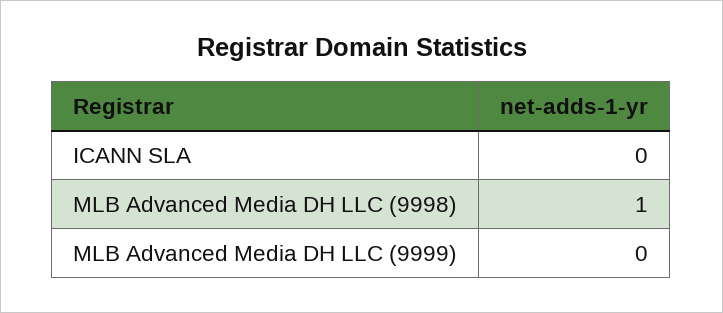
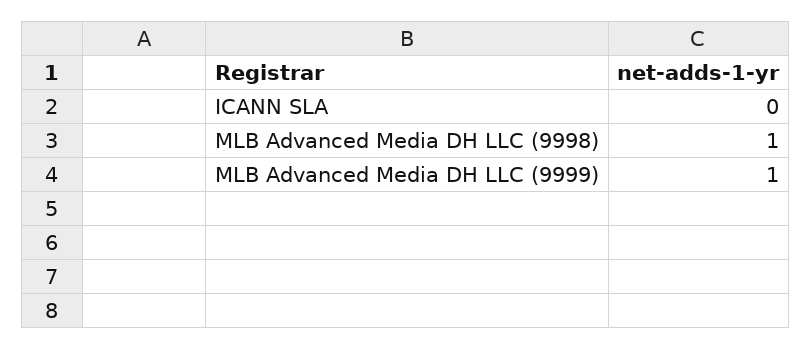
MLB Advanced Media DH LLC (9999): 0 -> 1

